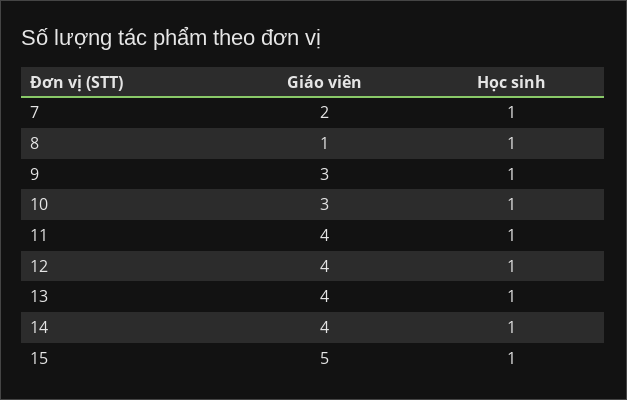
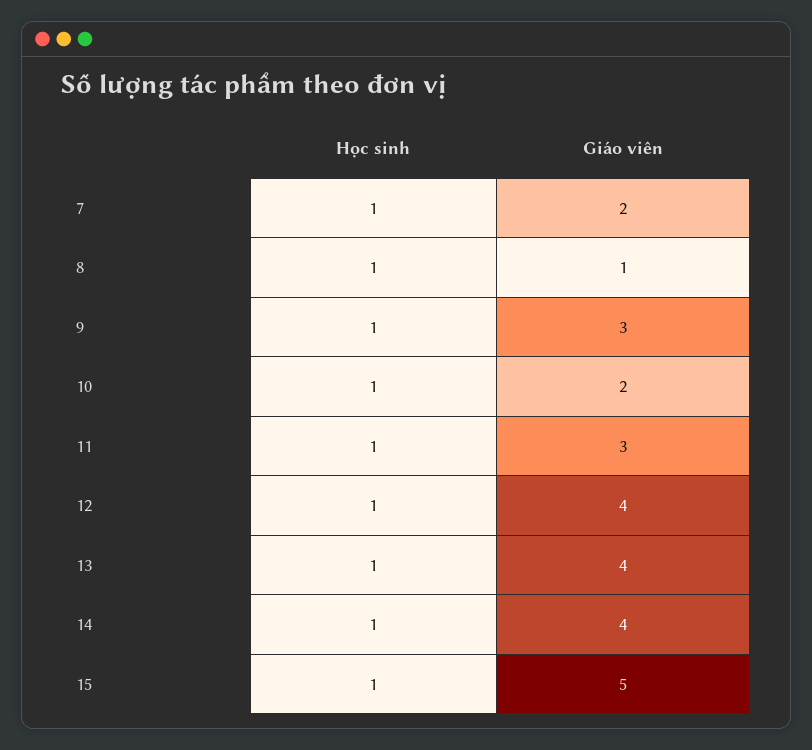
Giáo viên, 10: 3 -> 2
Giáo viên, 11: 4 -> 3

